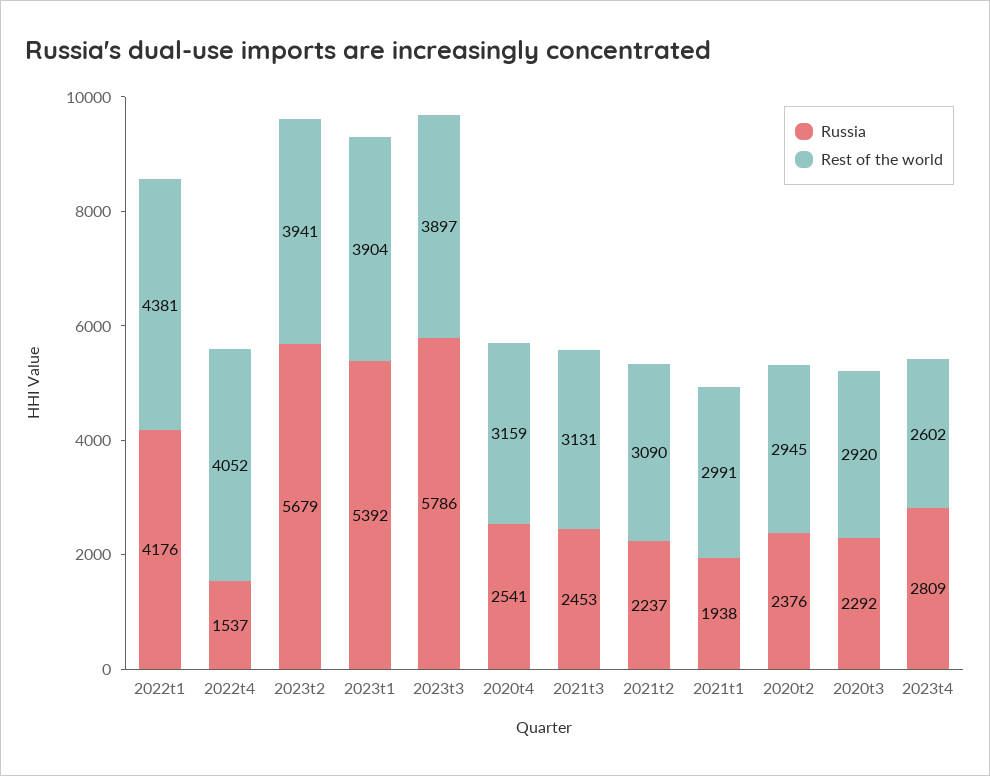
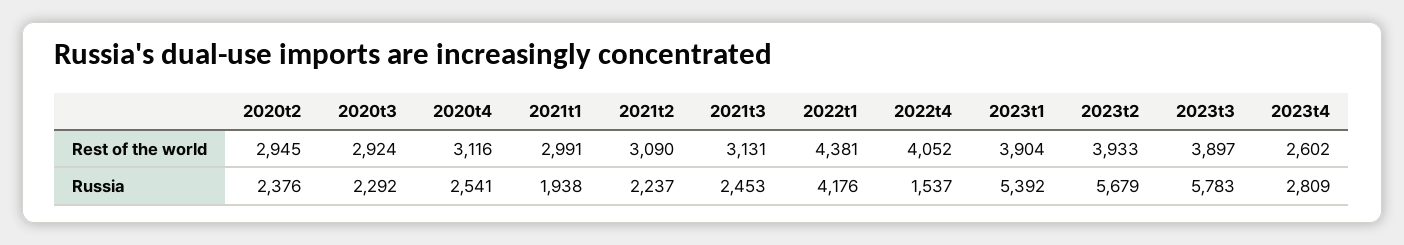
Rest of the world, 2023t2: 3941 -> 3933
Russia, 2023t3: 5786 -> 5783
Rest of the world, 2020t4: 3159 -> 3116
Rest of the world, 2020t3: 2920 -> 2924

